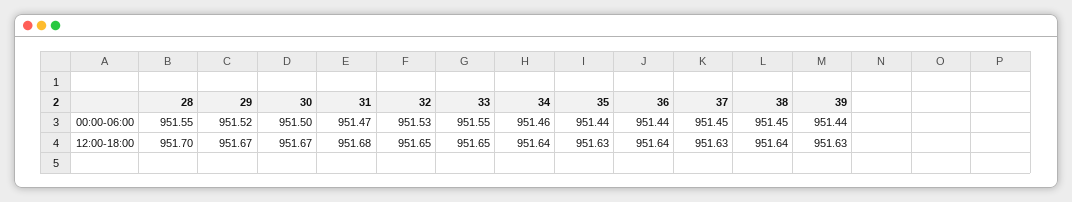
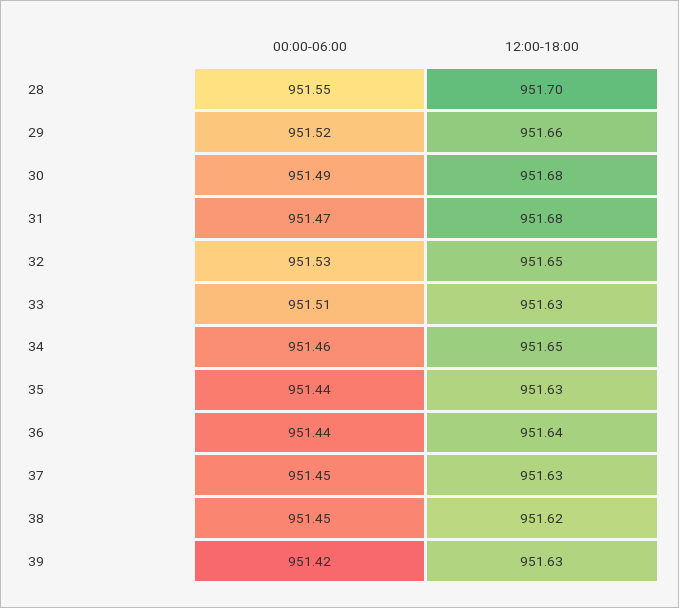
30, 00:00-06:00: 951.5 -> 951.49
33, 00:00-06:00: 951.55 -> 951.51
39, 00:00-06:00: 951.44 -> 951.42
29, 12:00-18:00: 951.67 -> 951.66
30, 12:00-18:00: 951.67 -> 951.68
33, 12:00-18:00: 951.65 -> 951.63
34, 12:00-18:00: 951.64 -> 951.65
38, 12:00-18:00: 951.64 -> 951.62

